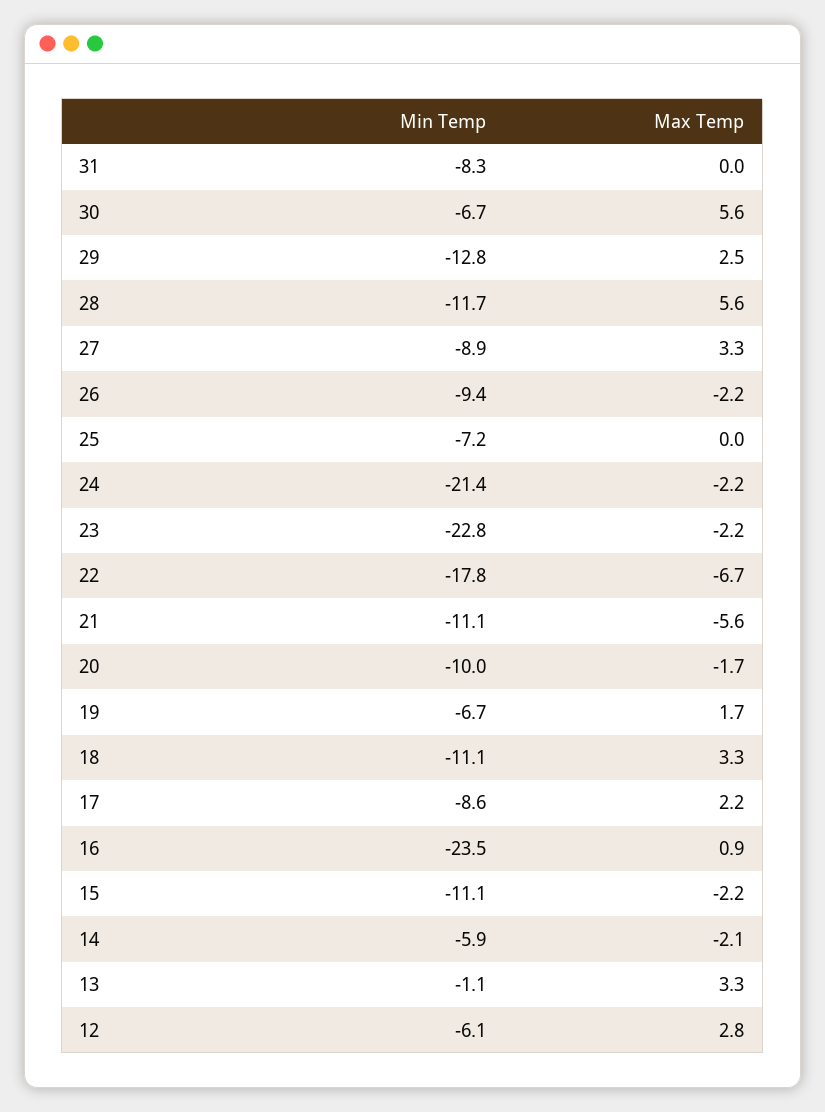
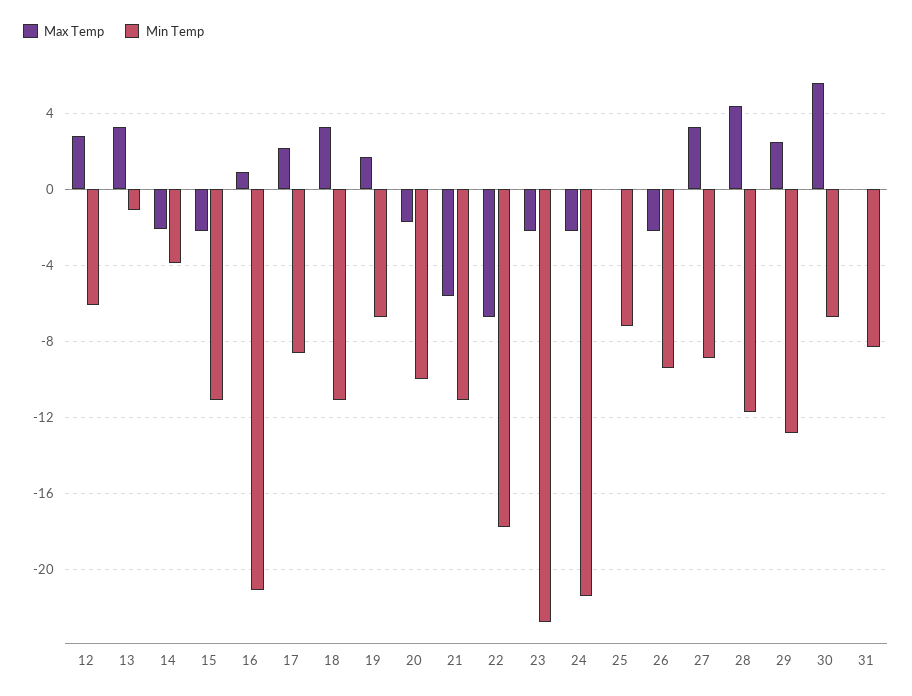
Max Temp, 28: 5.6 -> 4.5
Min Temp, 16: -23.5 -> -21
Min Temp, 14: -5.9 -> -4

